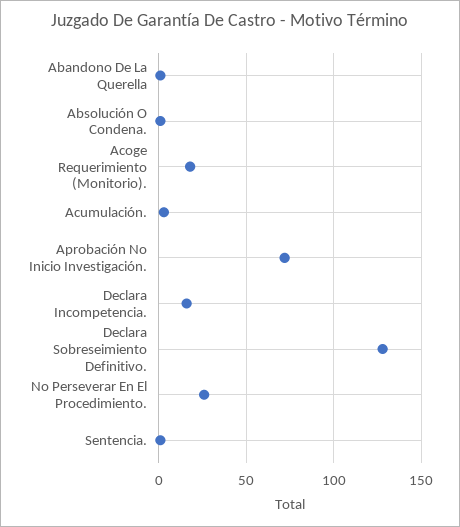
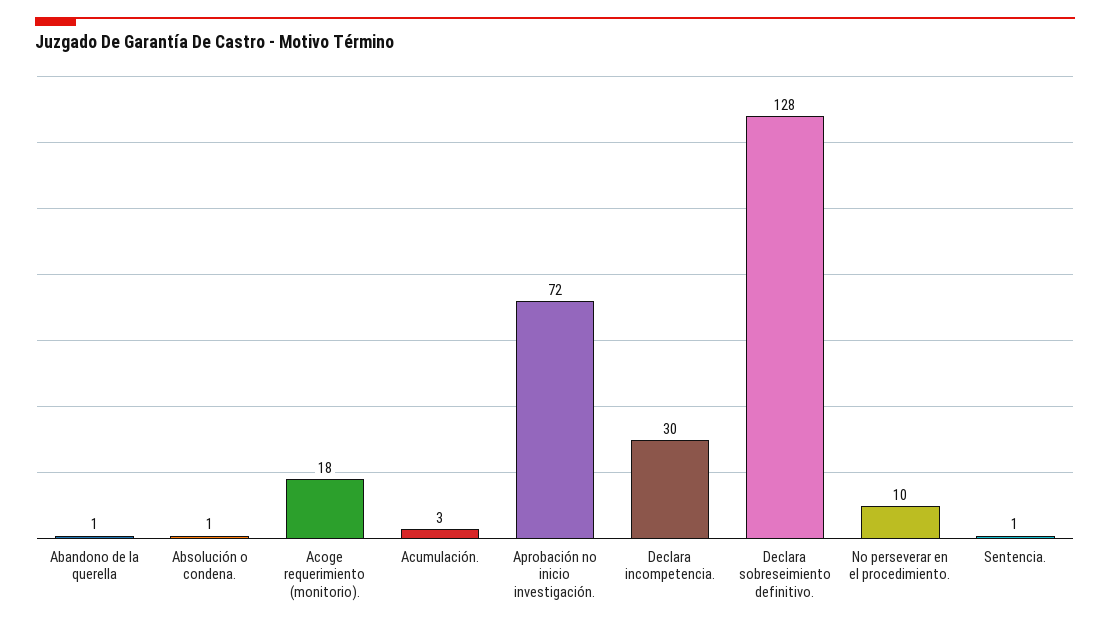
Declara Incompetencia.: 15 -> 30
No Perseverar En El Procedimiento.: 25 -> 10

